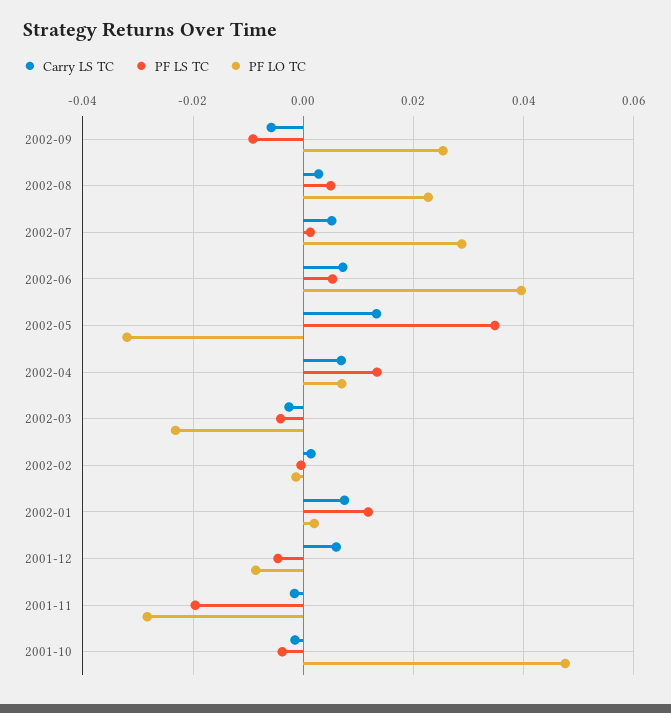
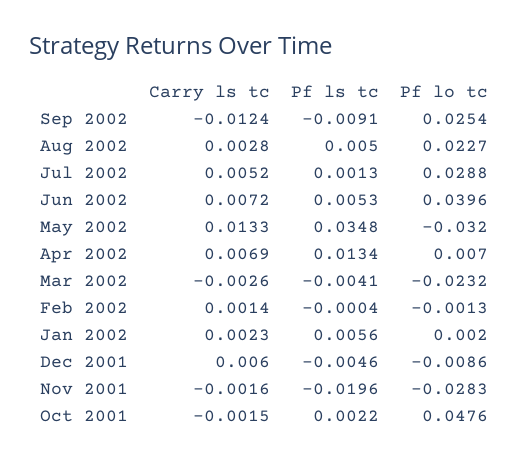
Carry LS TC, 2002-09: -0.006 -> -0.0124
Carry LS TC, 2002-01: 0.008 -> 0.0023
PF LS TC, 2002-01: 0.012 -> 0.0056
PF LS TC, 2001-10: -0.004 -> 0.0022

